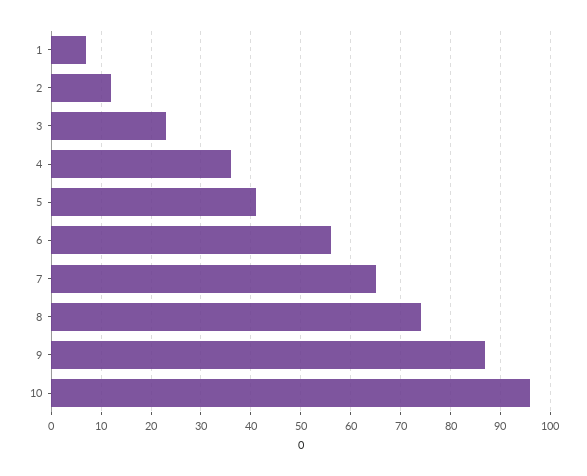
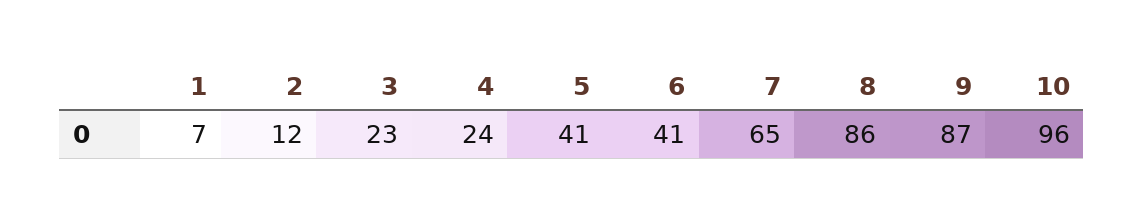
4: 35 -> 24
6: 55 -> 41
8: 75 -> 86

